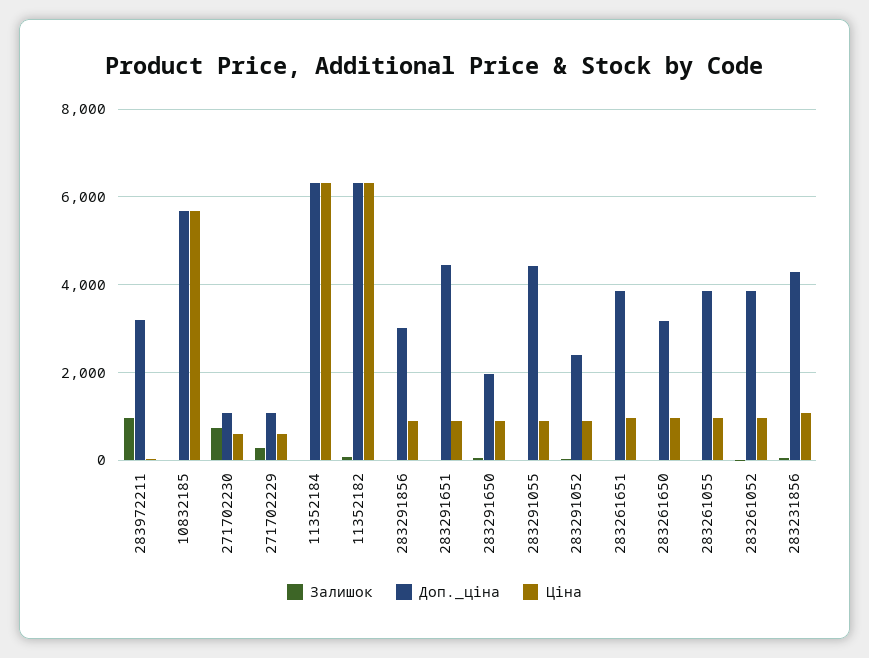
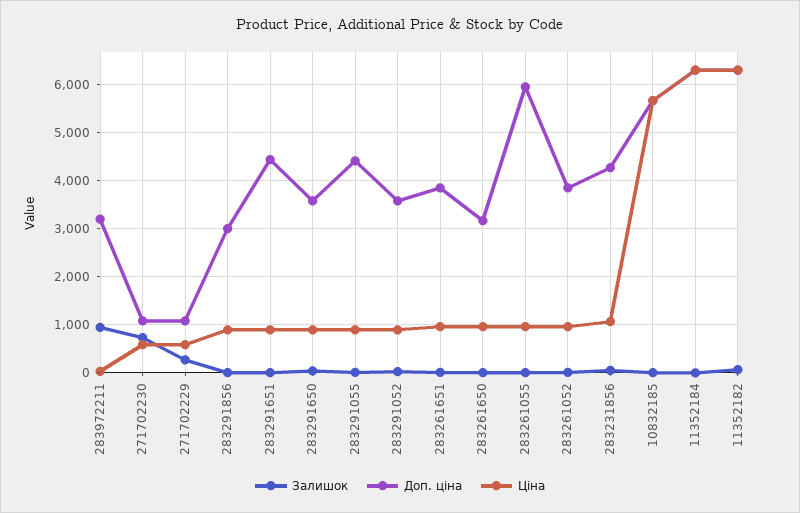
Доп._ціна, 283291650: 2000 -> 3600
Доп._ціна, 283291052: 2400 -> 3600
Доп._ціна, 283261055: 3800 -> 6000

